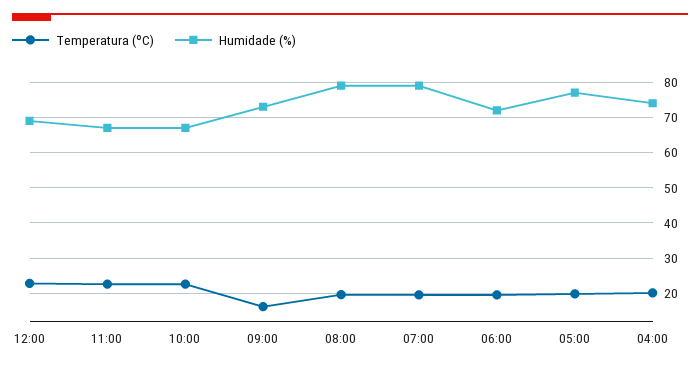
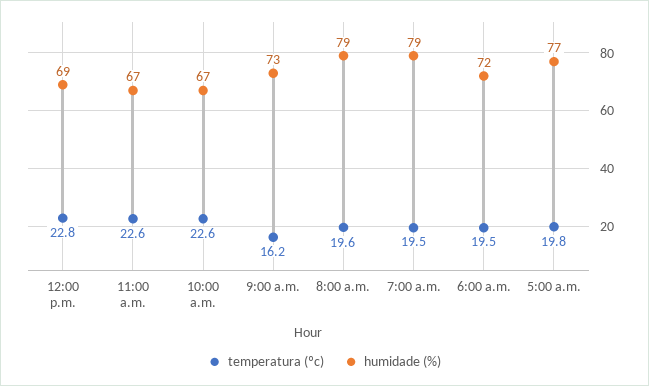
Temperatura (ºC), 04:00: 20 -> none
Humidade (%), 04:00: 74 -> none

